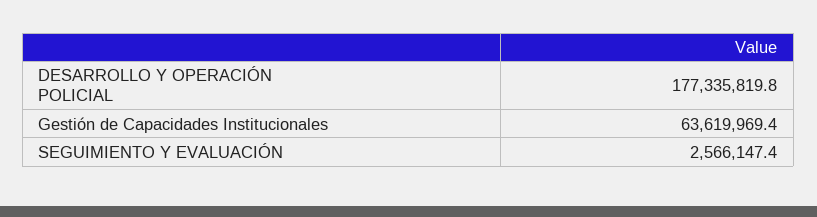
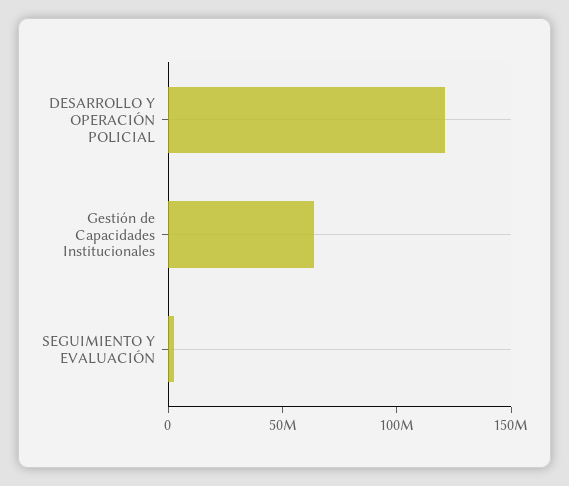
DESARROLLO Y OPERACIÓN POLICIAL: 177335819.8 -> 120000000

